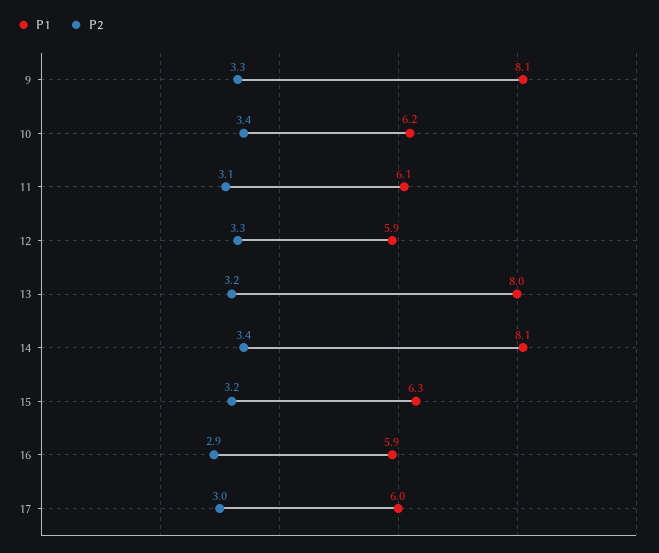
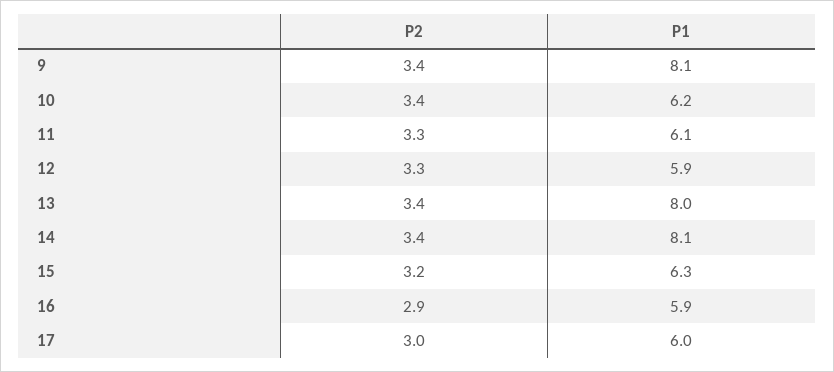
P2, 9: 3.3 -> 3.4
P2, 11: 3.1 -> 3.3
P2, 13: 3.2 -> 3.4

